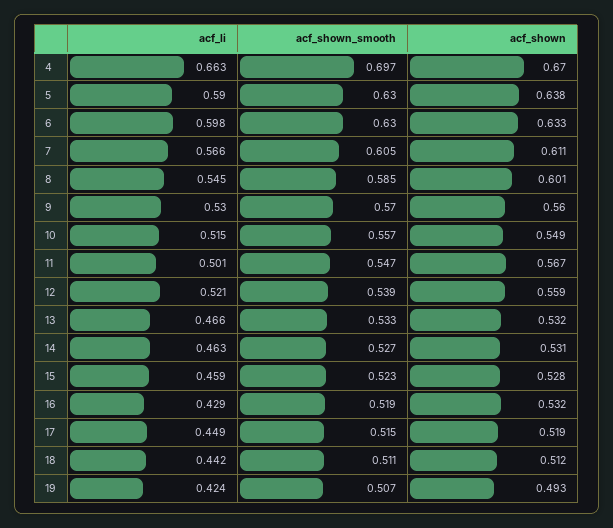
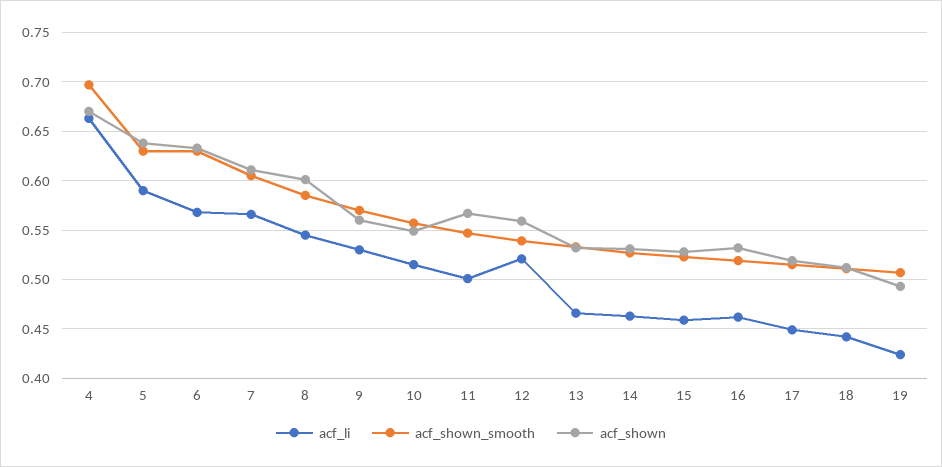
acf_li, 6: 0.598 -> 0.57
acf_li, 16: 0.429 -> 0.46

